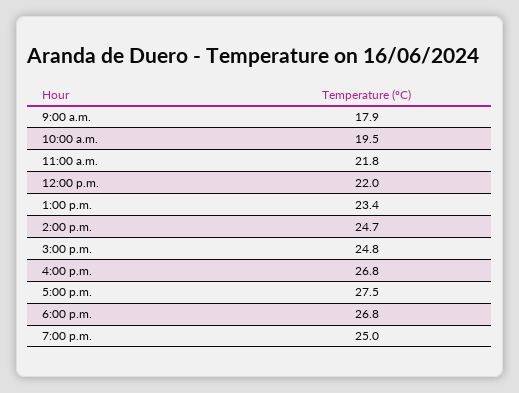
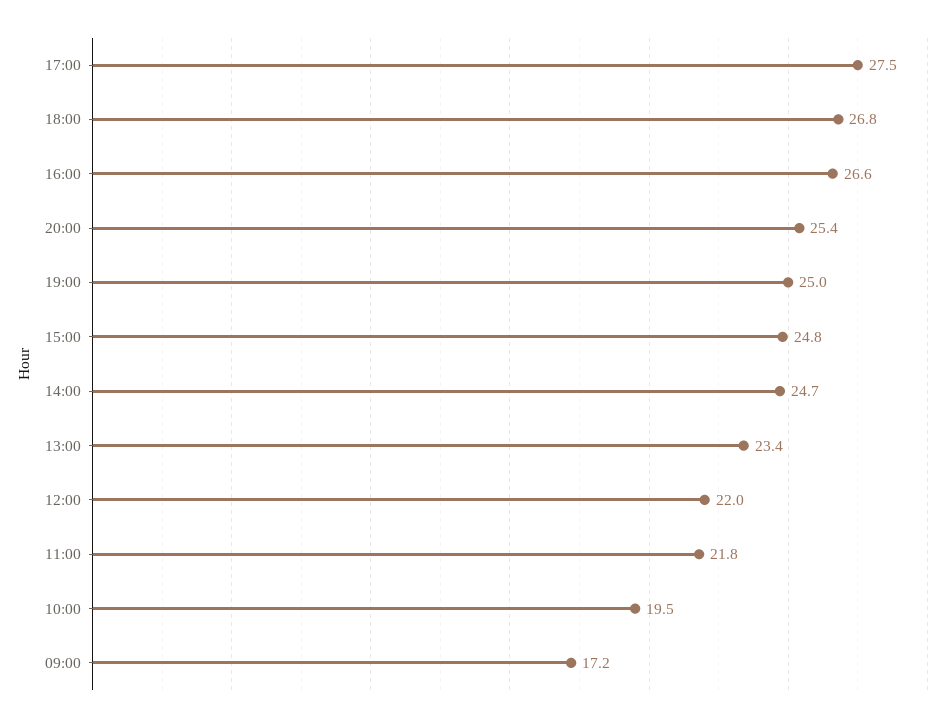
9:00 a.m.: 17.9 -> 17.2
4:00 p.m.: 26.8 -> 26.6
20:00: none -> 25.4

